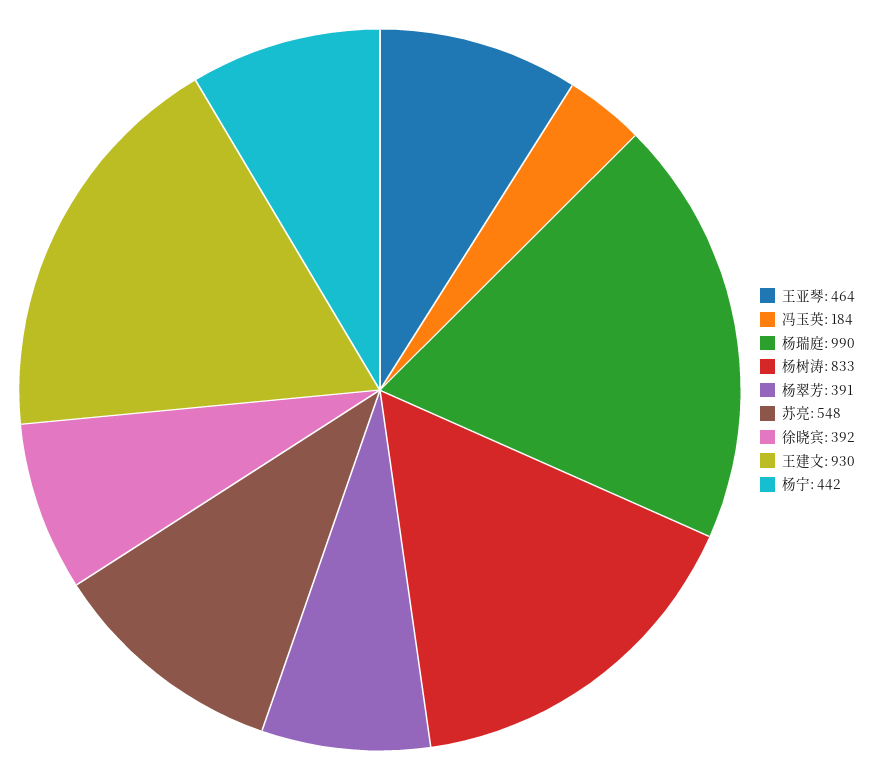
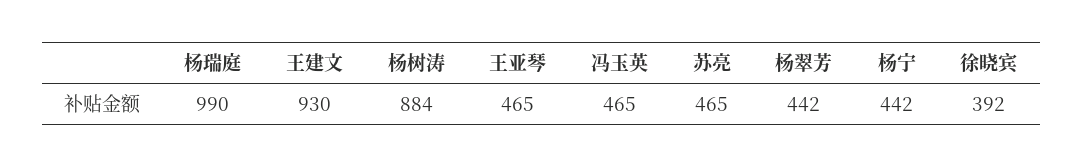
王亚琴: 464 -> 465
冯玉英: 184 -> 465
杨树涛: 833 -> 884
杨翠芳: 391 -> 442
苏亮: 548 -> 465

